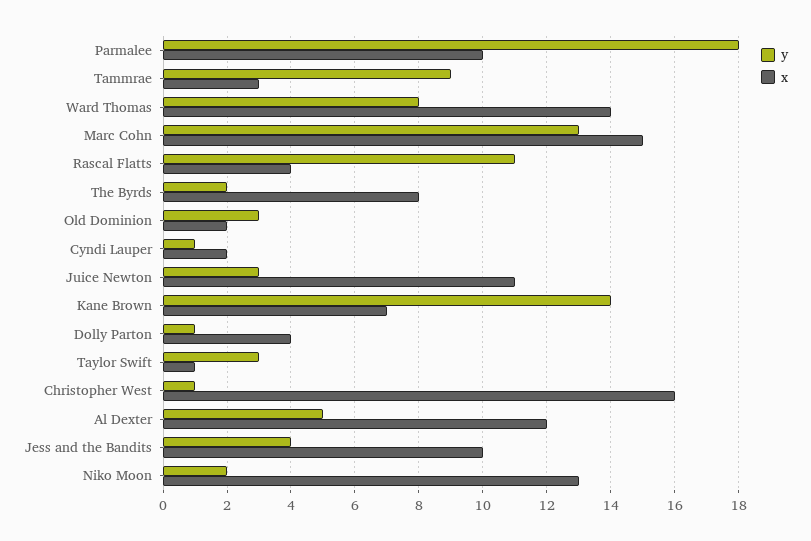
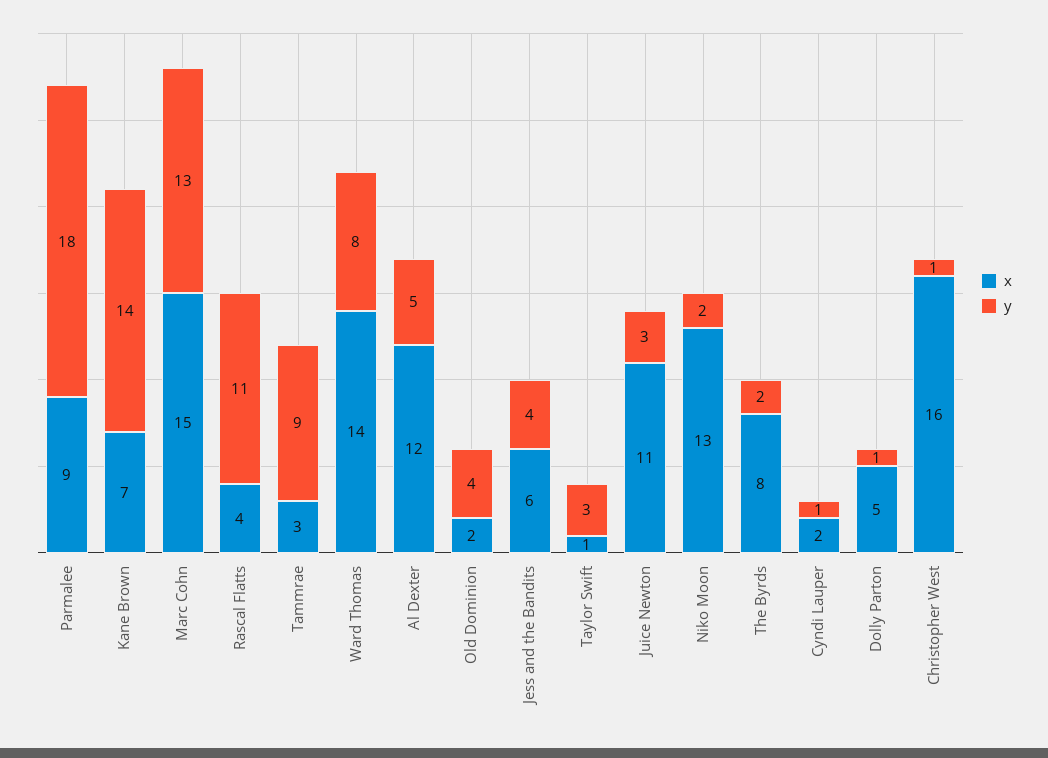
x, Parmalee: 10 -> 9
y, Old Dominion: 3 -> 4
x, Dolly Parton: 4 -> 5
x, Jess and the Bandits: 10 -> 6

